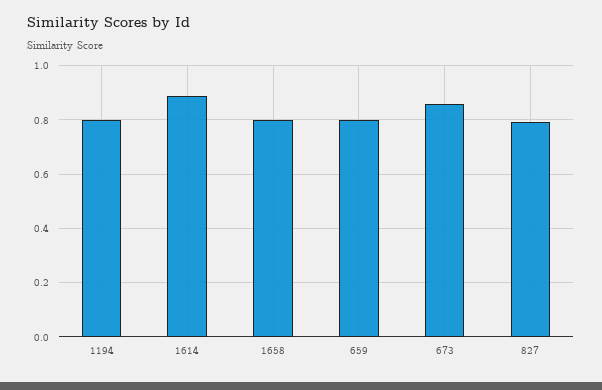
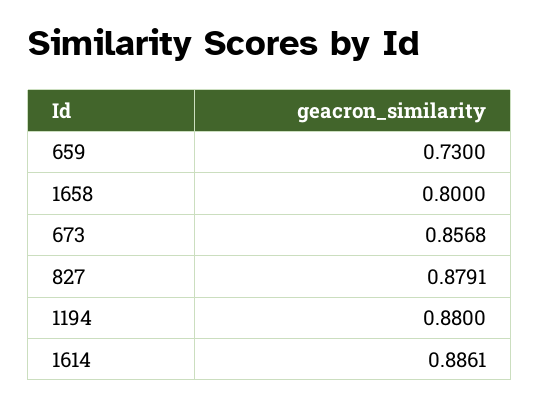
1194: 0.8 -> 0.88
659: 0.8 -> 0.73
827: 0.8 -> 0.8791

